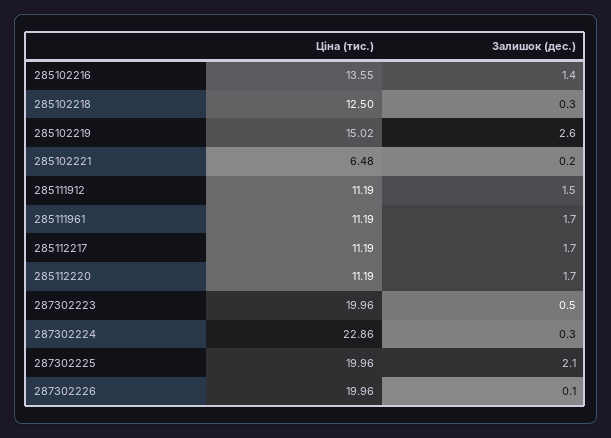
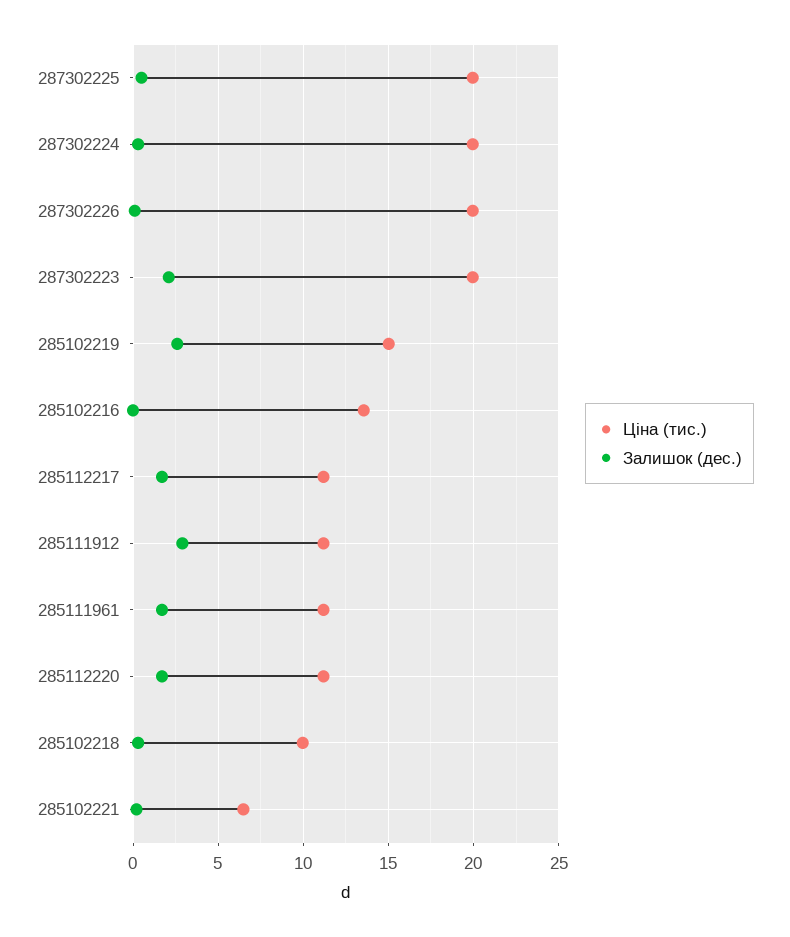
Залишок (дес.), 285102216: 1.4 -> 0
Ціна (тис.), 285102218: 12.5 -> 10
Залишок (дес.), 285111912: 1.5 -> 3
Залишок (дес.), 287302223: 0.5 -> 2
Ціна (тис.), 287302224: 22.86 -> 20
Залишок (дес.), 287302225: 2.1 -> 0.5

